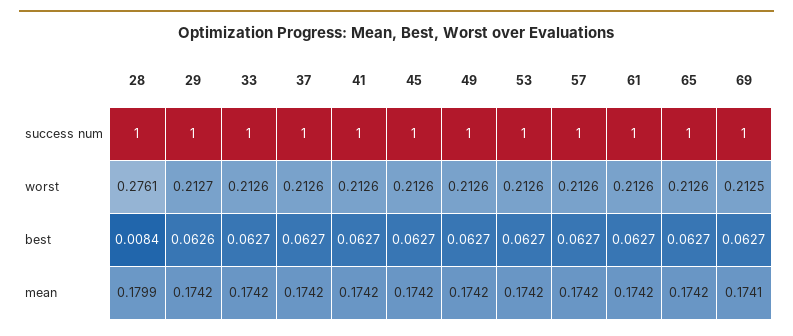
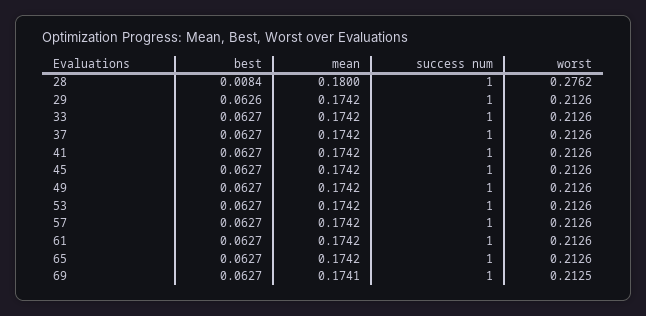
28, worst: 0.2761 -> 0.2762
29, worst: 0.2127 -> 0.2126
28, mean: 0.1799 -> 0.18

